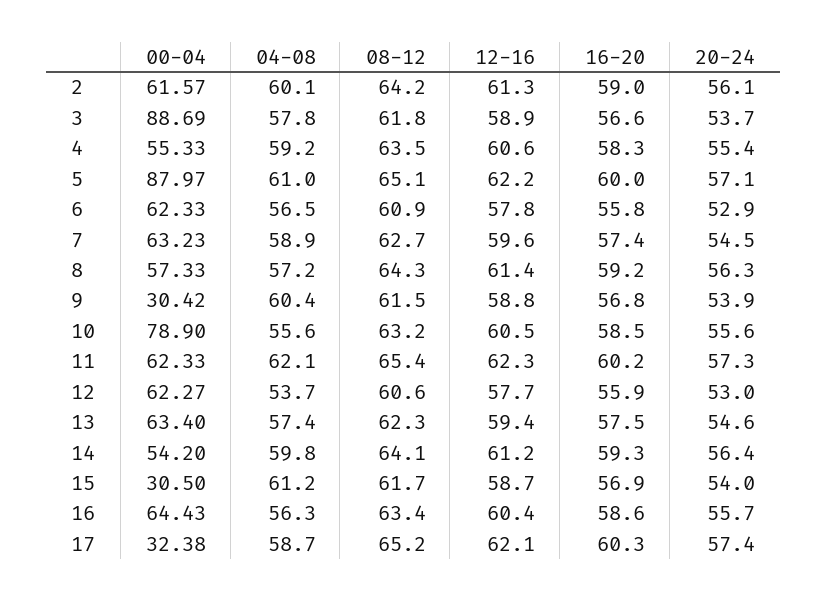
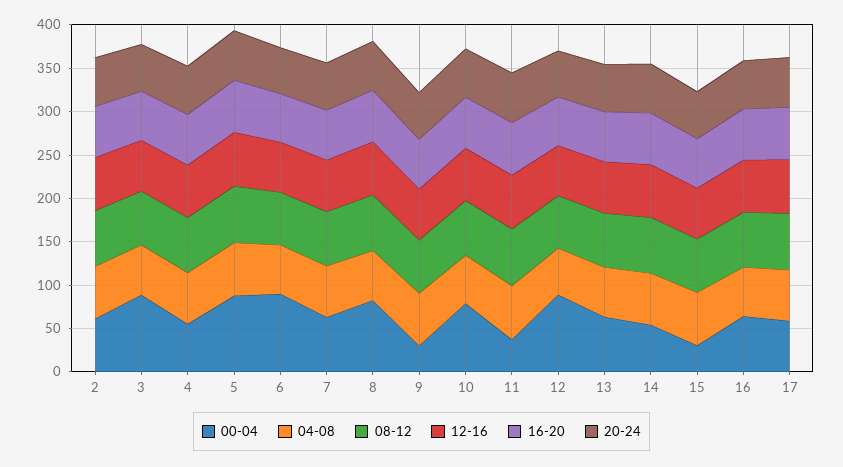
00-04, 6: 62.33 -> 90
00-04, 8: 57.33 -> 80
00-04, 11: 62.33 -> 40
00-04, 12: 62.27 -> 90
00-04, 17: 32.38 -> 60

